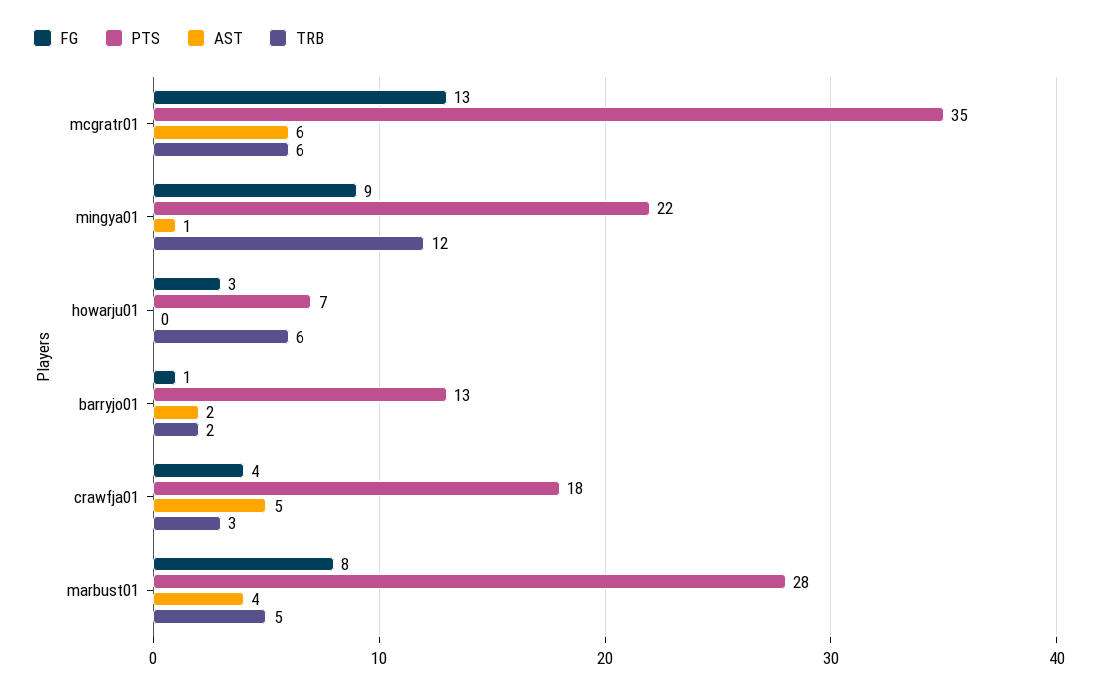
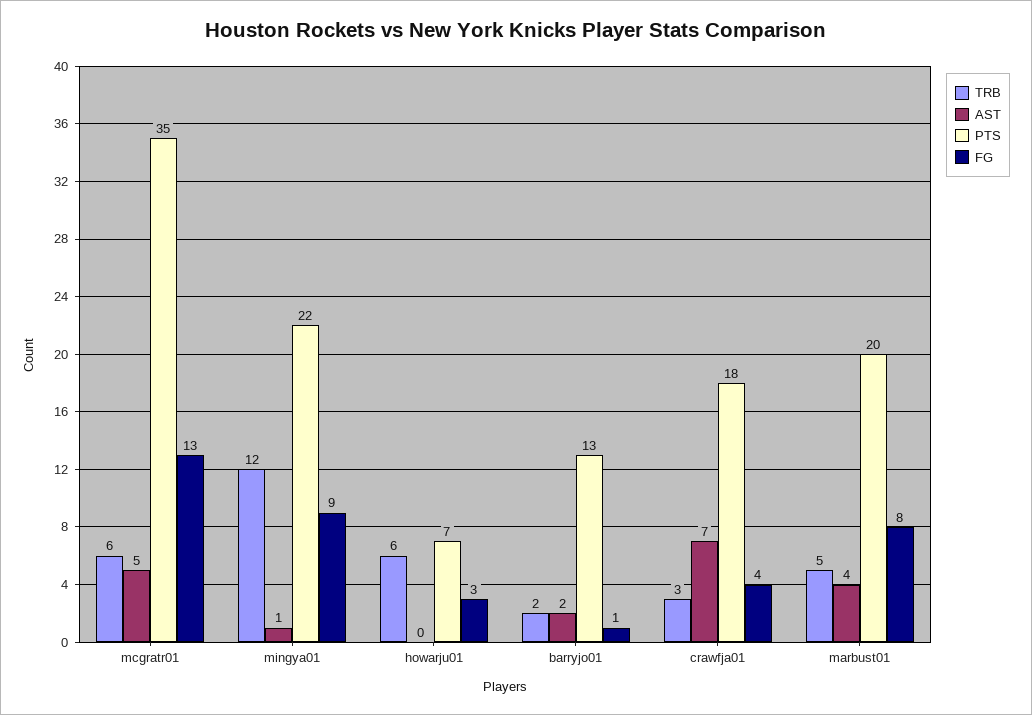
AST, mcgratr01: 6 -> 5
AST, crawfja01: 5 -> 7
PTS, marbust01: 28 -> 20

